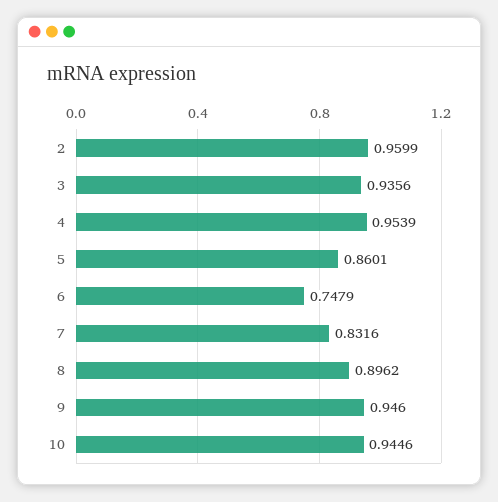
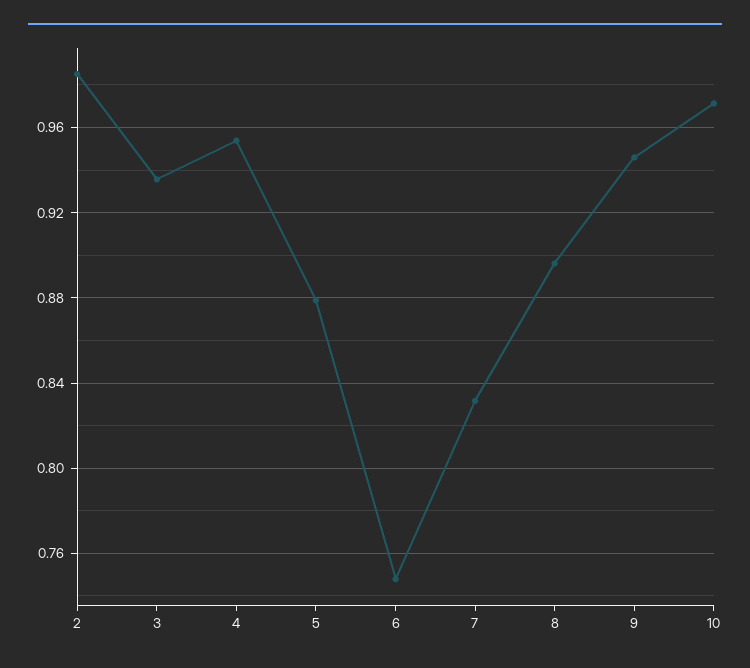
2: 0.9599 -> 0.985
5: 0.8601 -> 0.88
10: 0.9446 -> 0.97

